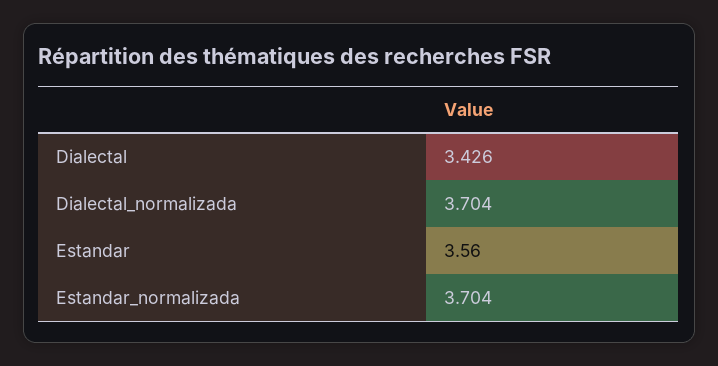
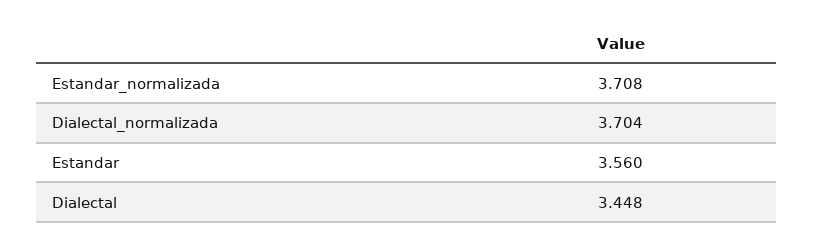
Dialectal: 3.426 -> 3.448
Estandar_normalizada: 3.704 -> 3.708

